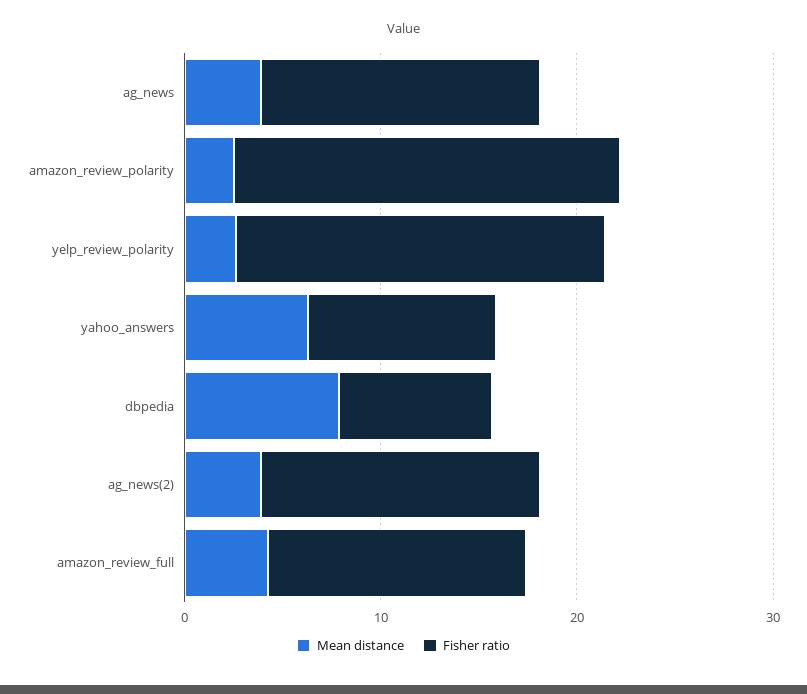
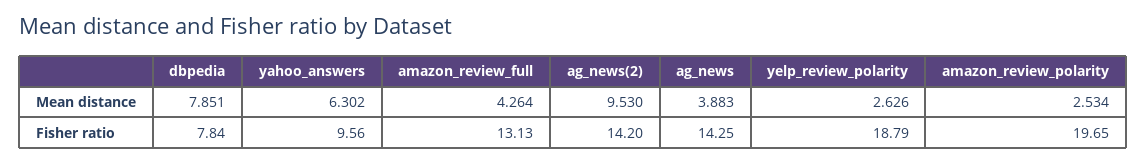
Mean distance, ag_news(2): 4 -> 9.53

